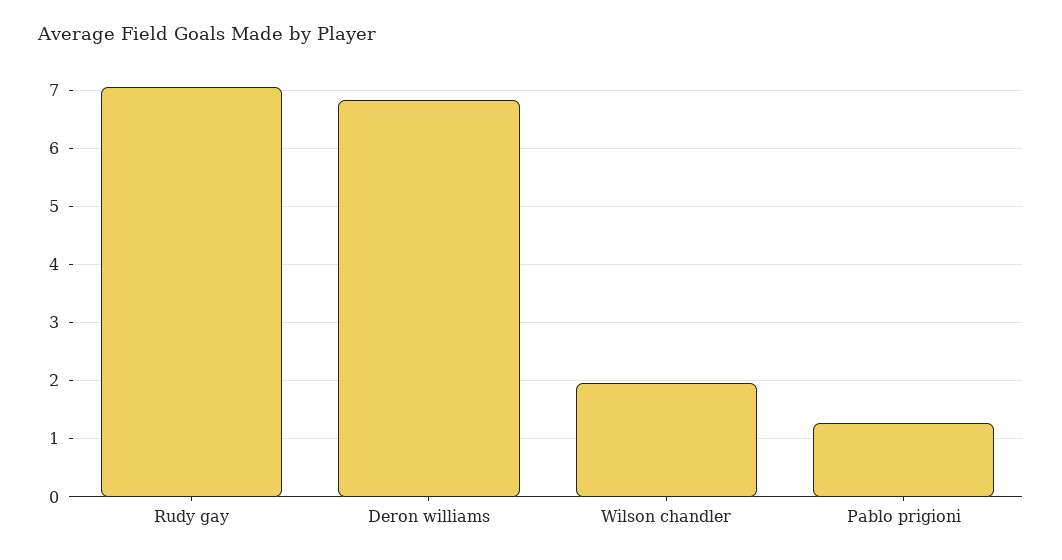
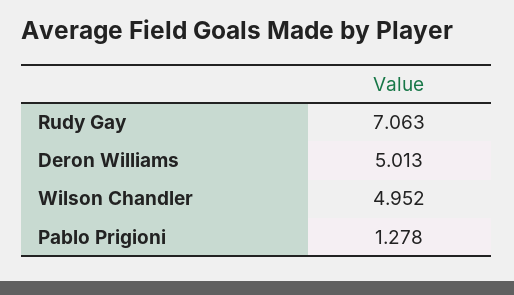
Deron williams: 6.8 -> 5.013
Wilson chandler: 2 -> 4.952

